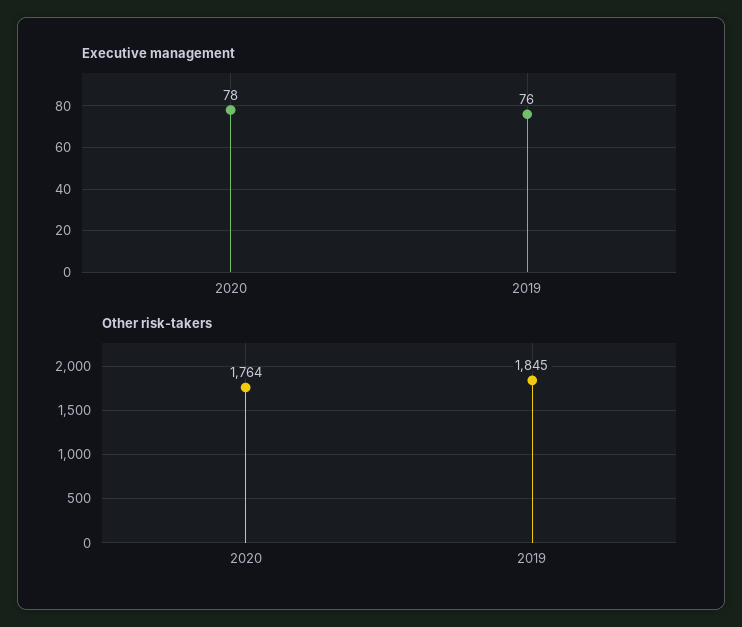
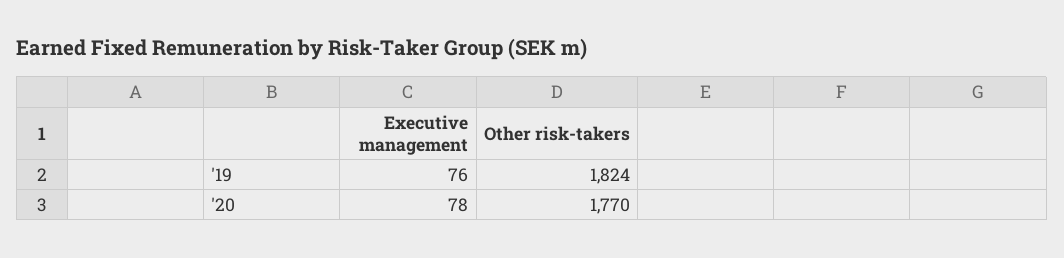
Other risk-takers, 2020: 1764 -> 1770
Other risk-takers, 2019: 1845 -> 1824

